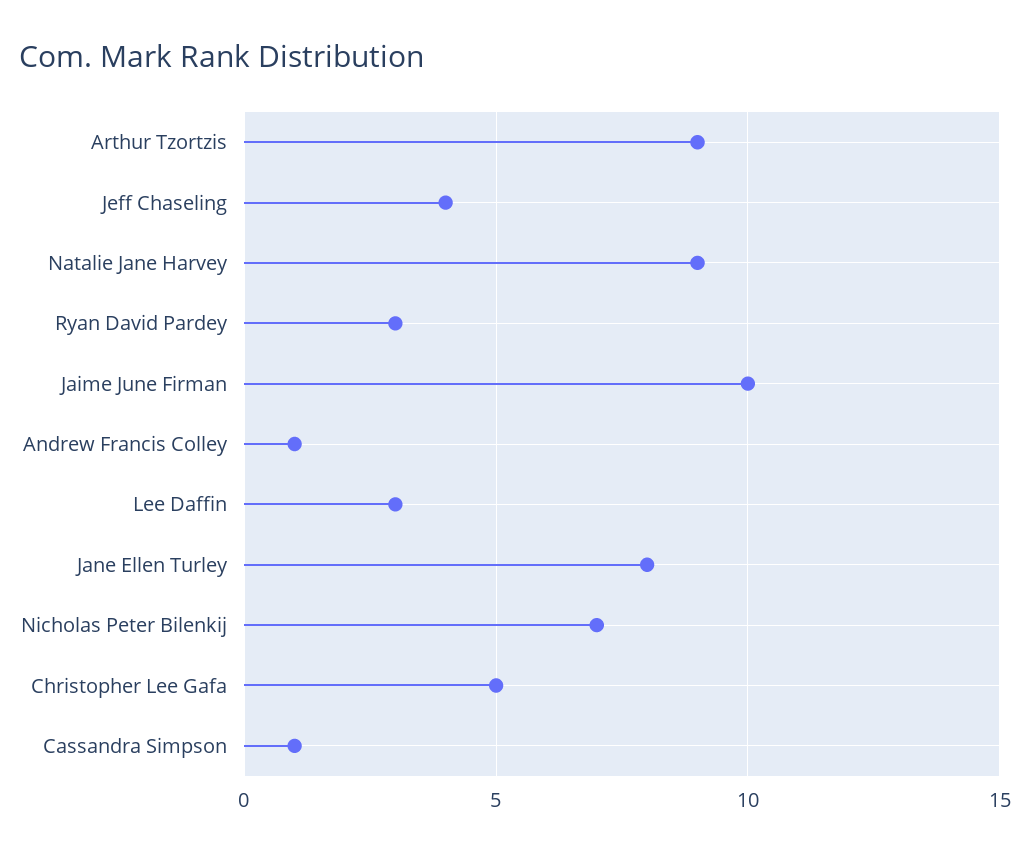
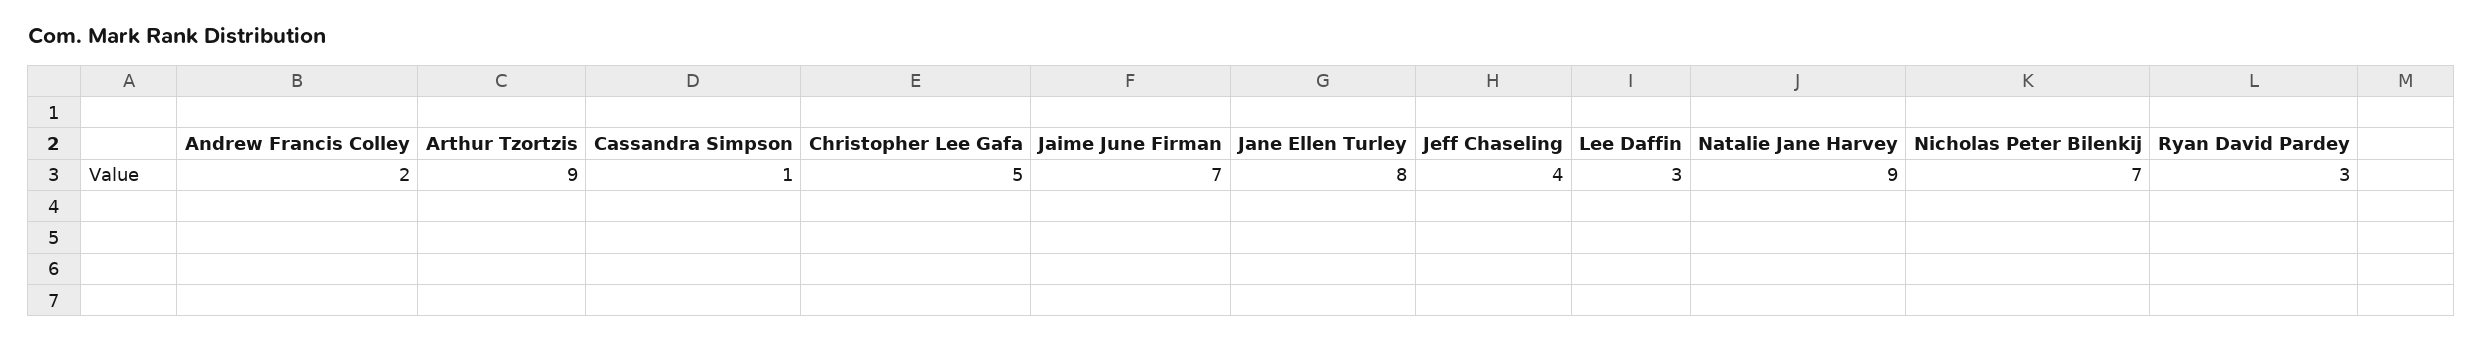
Jaime June Firman: 10 -> 7
Andrew Francis Colley: 1 -> 2

